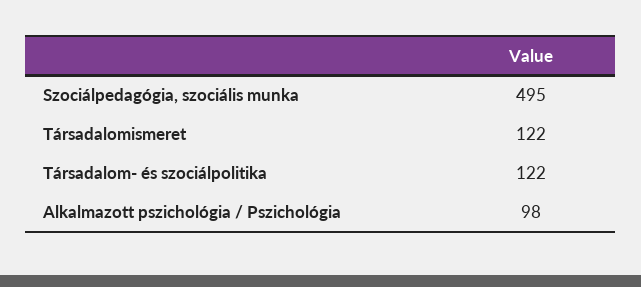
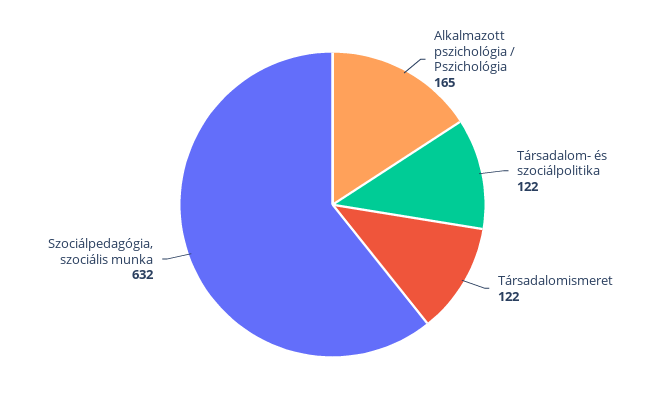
Szociálpedagógia, szociális munka: 495 -> 632
Alkalmazott pszichológia / Pszichológia: 98 -> 165

